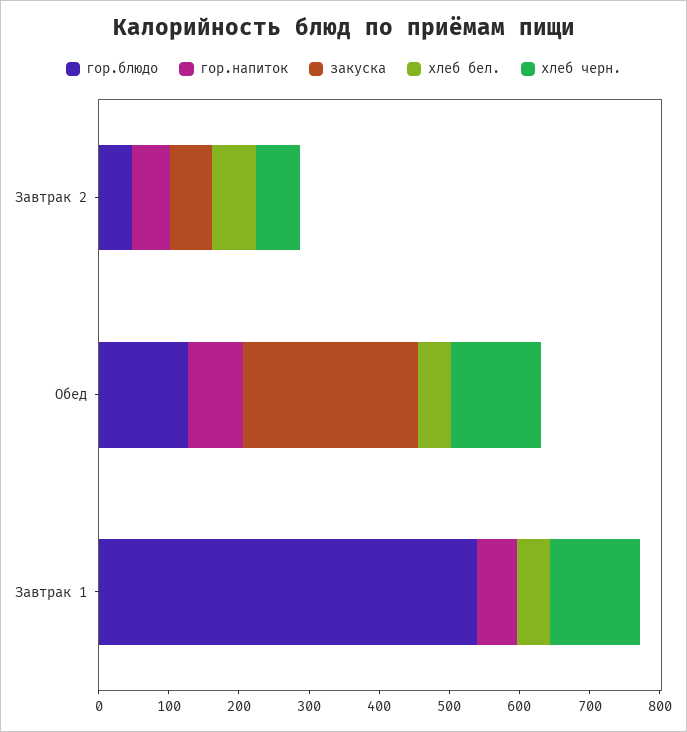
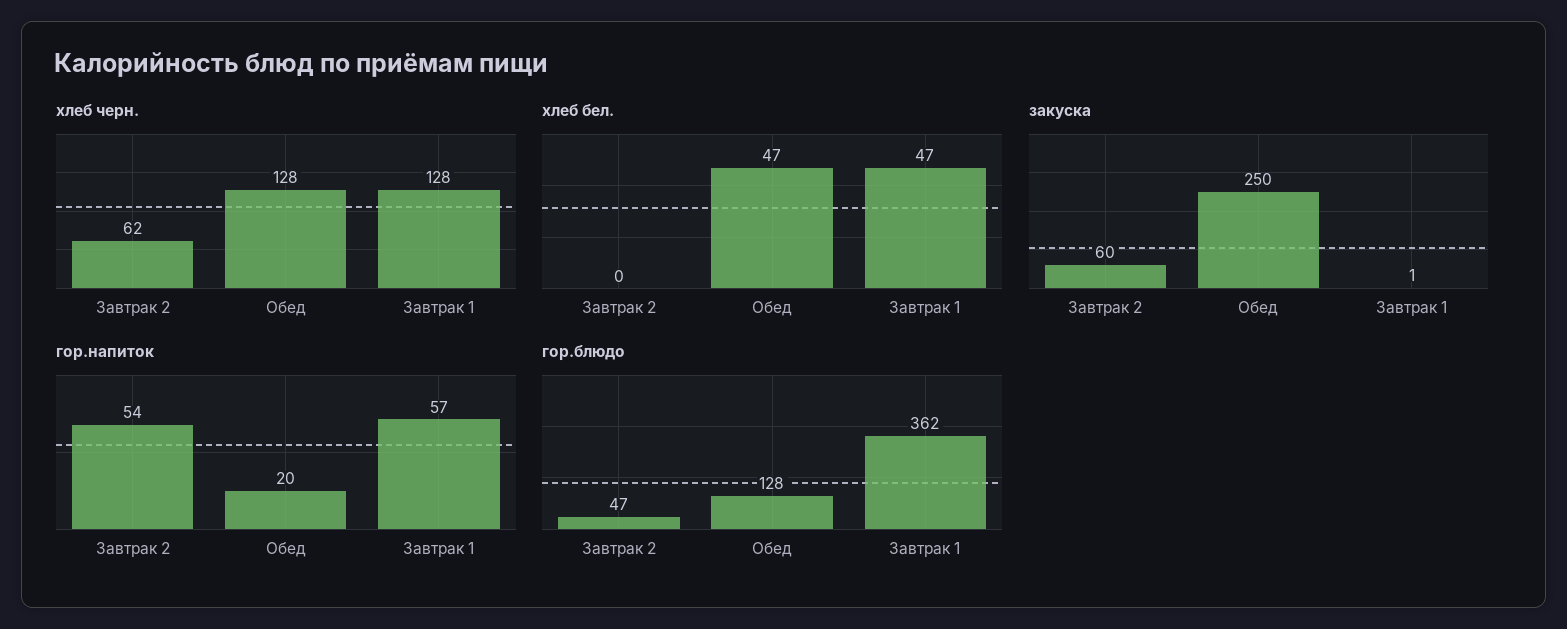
хлеб бел., Завтрак 2: 60 -> 0
гор.напиток, Обед: 80 -> 20
гор.блюдо, Завтрак 1: 540 -> 362

